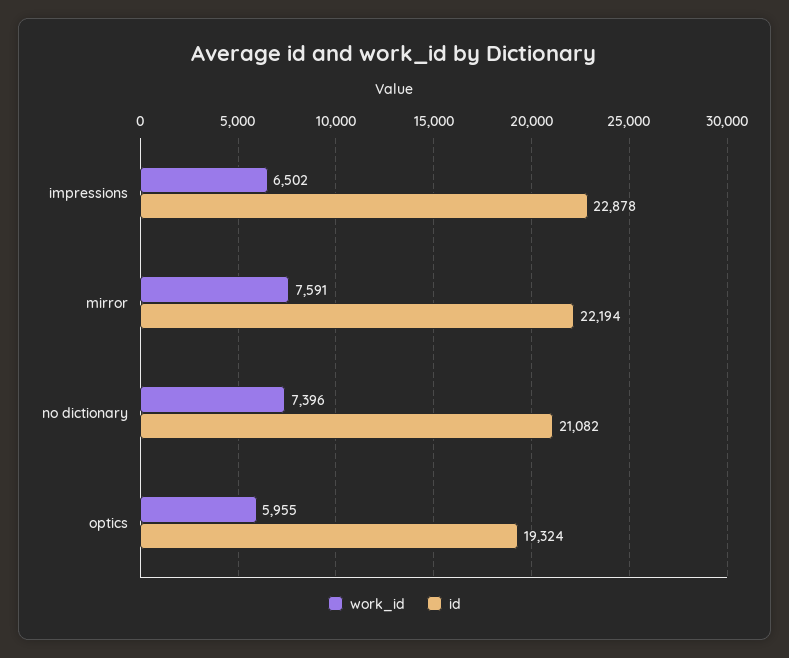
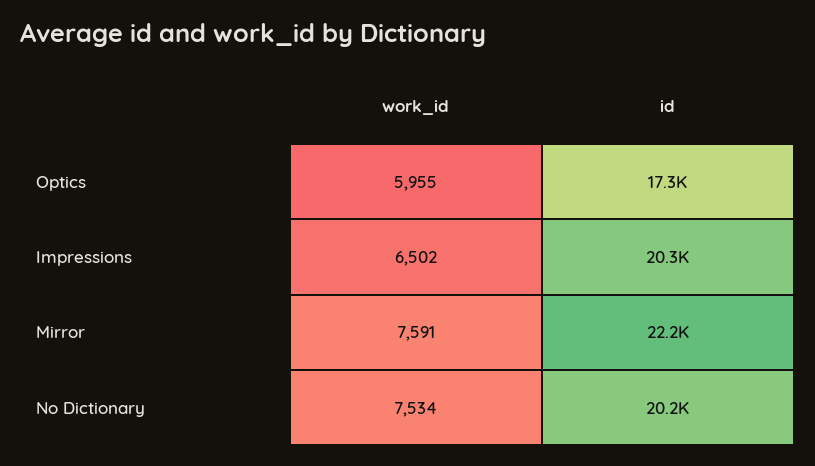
id, impressions: 22878 -> 20300
work_id, no dictionary: 7396 -> 7534
id, no dictionary: 21082 -> 20200
id, optics: 19324 -> 17300

